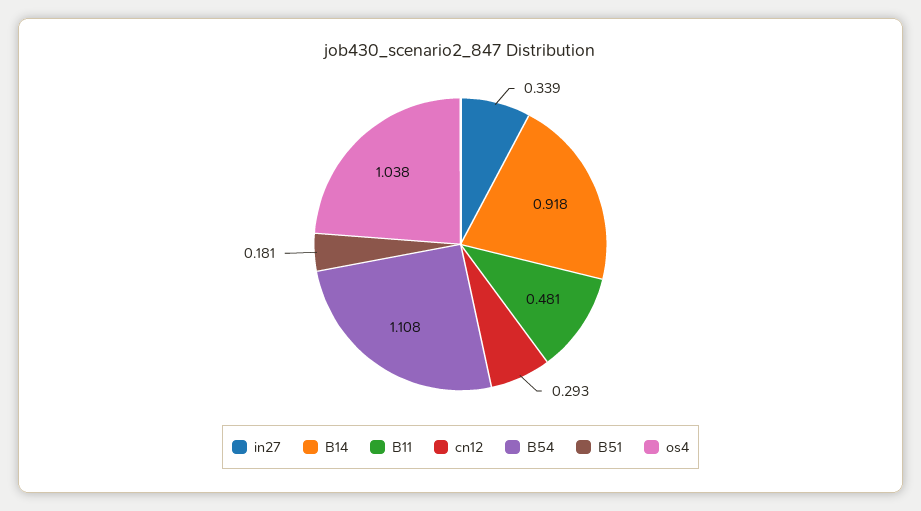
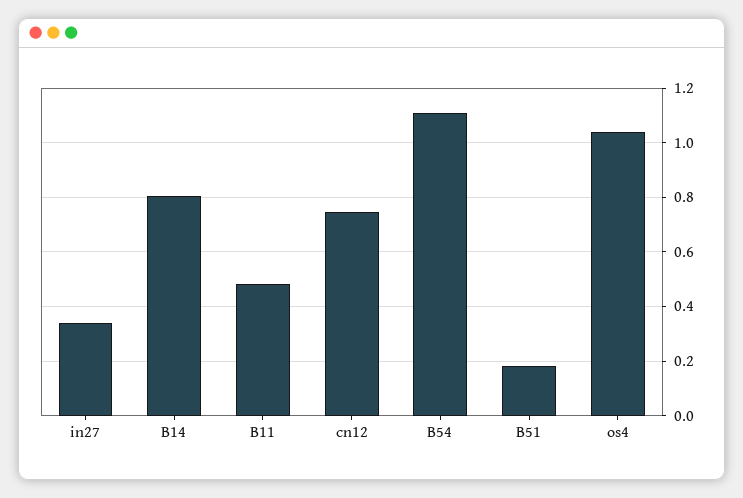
B14: 0.918 -> 0.8
cn12: 0.293 -> 0.75

